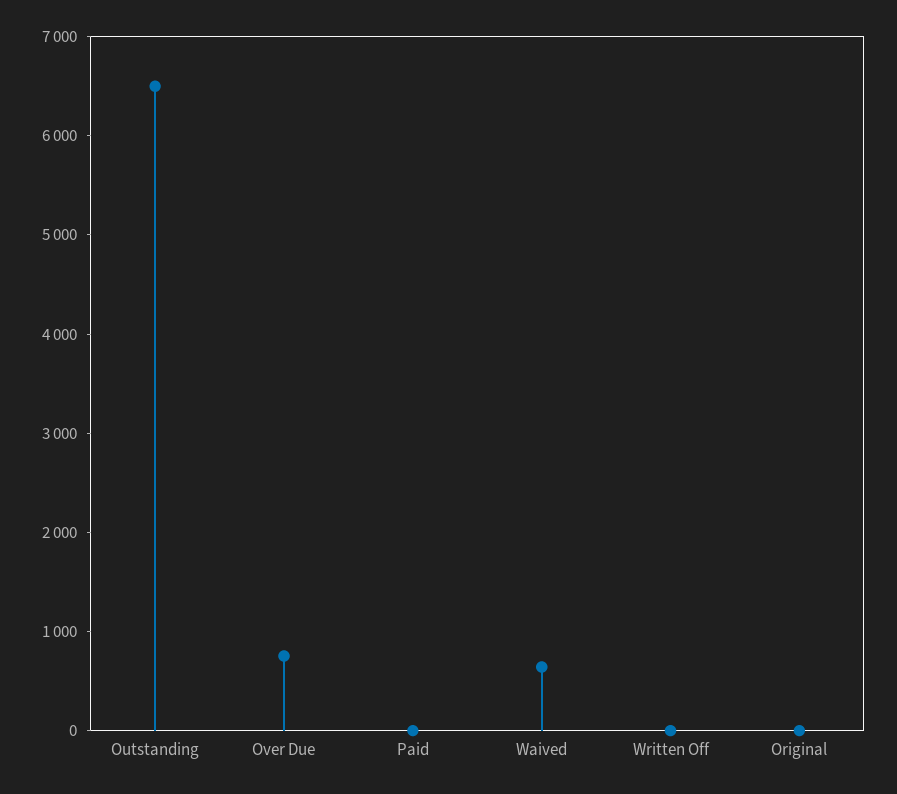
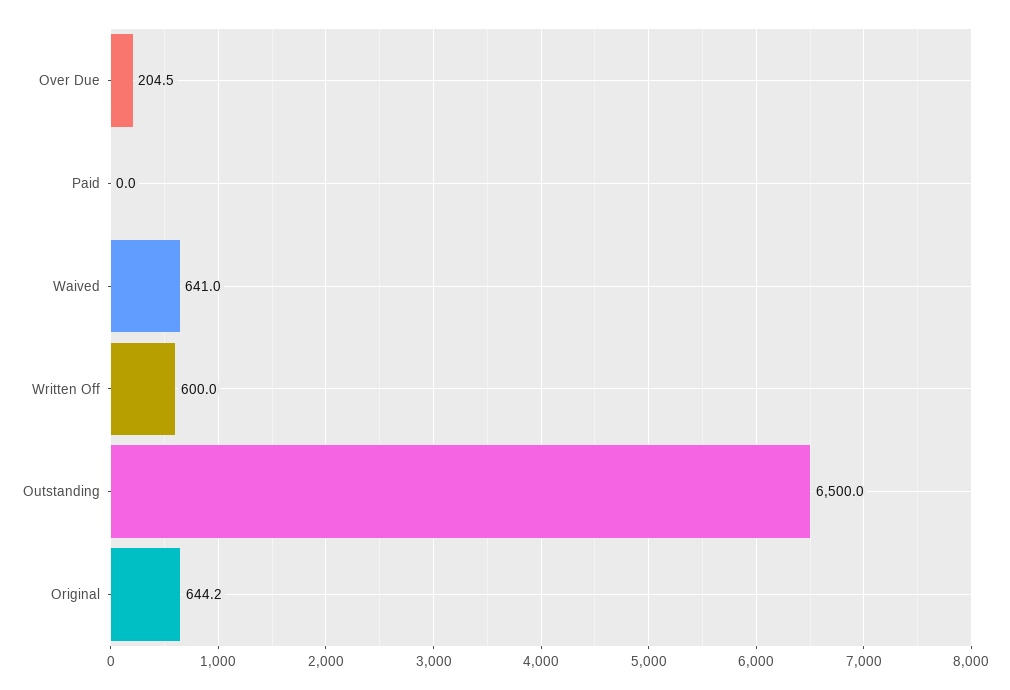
Over Due: 800 -> 204.5
Written Off: 0 -> 600
Original: 0 -> 644.2

